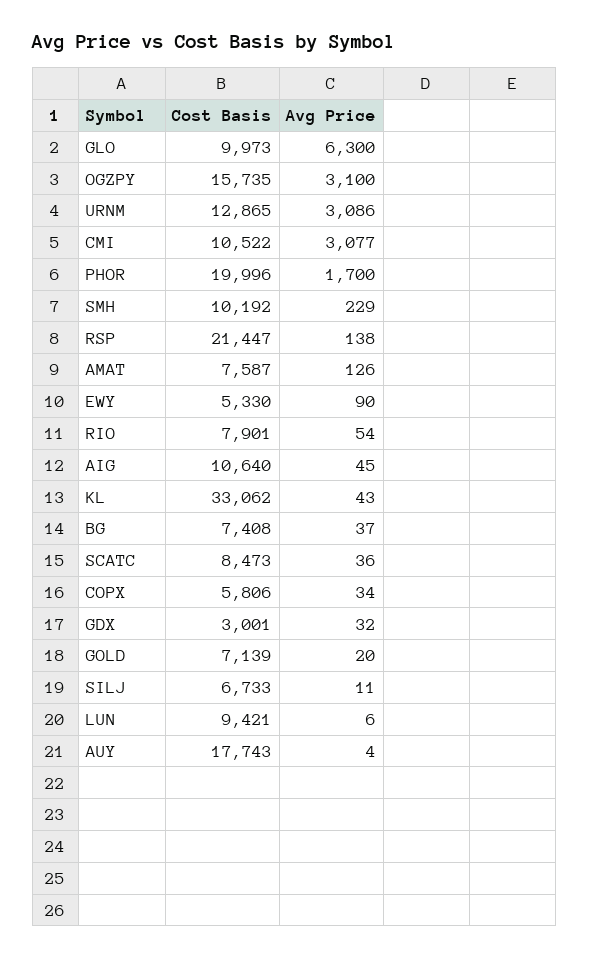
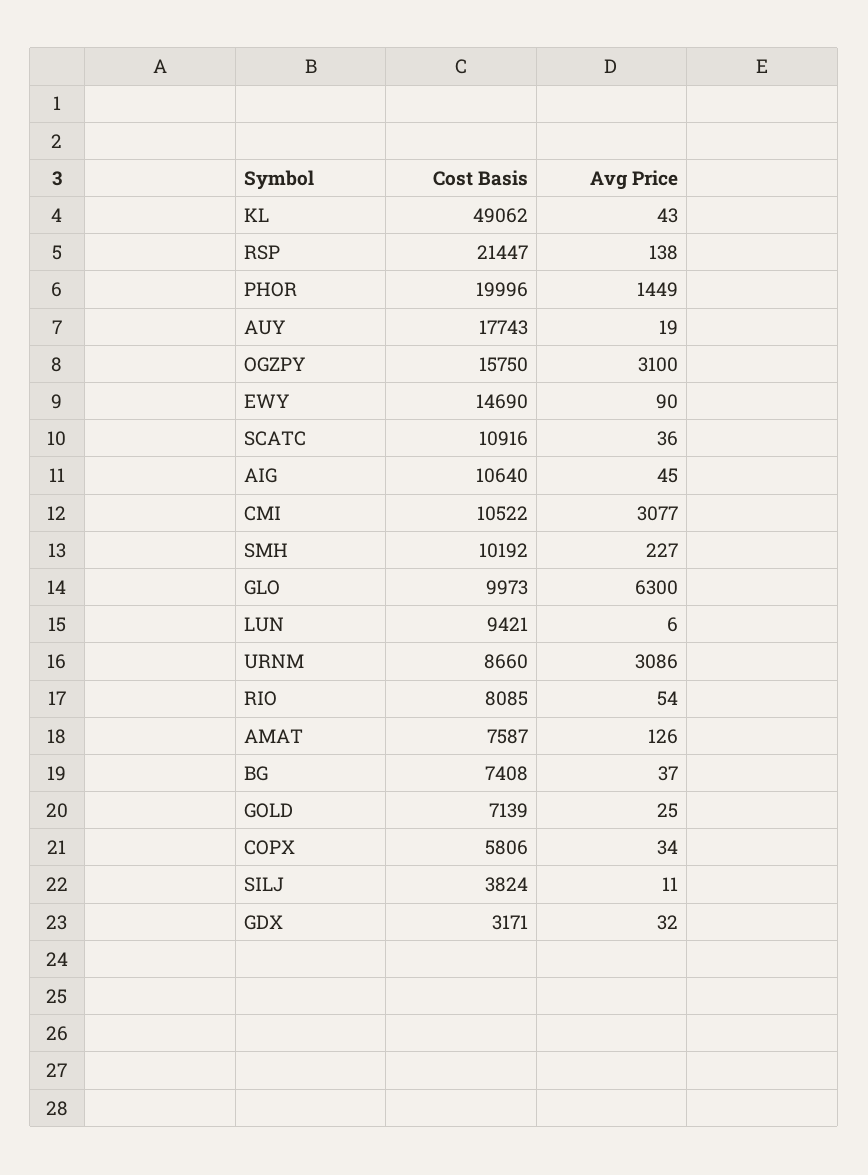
Cost Basis, OGZPY: 15735 -> 15750
Cost Basis, URNM: 12865 -> 8660
Avg Price, PHOR: 1700 -> 1449
Avg Price, SMH: 229 -> 227
Cost Basis, EWY: 5330 -> 14690
Cost Basis, RIO: 7901 -> 8085
Cost Basis, KL: 33062 -> 49062
Cost Basis, SCATC: 8473 -> 10916
Cost Basis, GDX: 3001 -> 3171
Avg Price, GOLD: 20 -> 25
Cost Basis, SILJ: 6733 -> 3824
Avg Price, AUY: 4 -> 19

